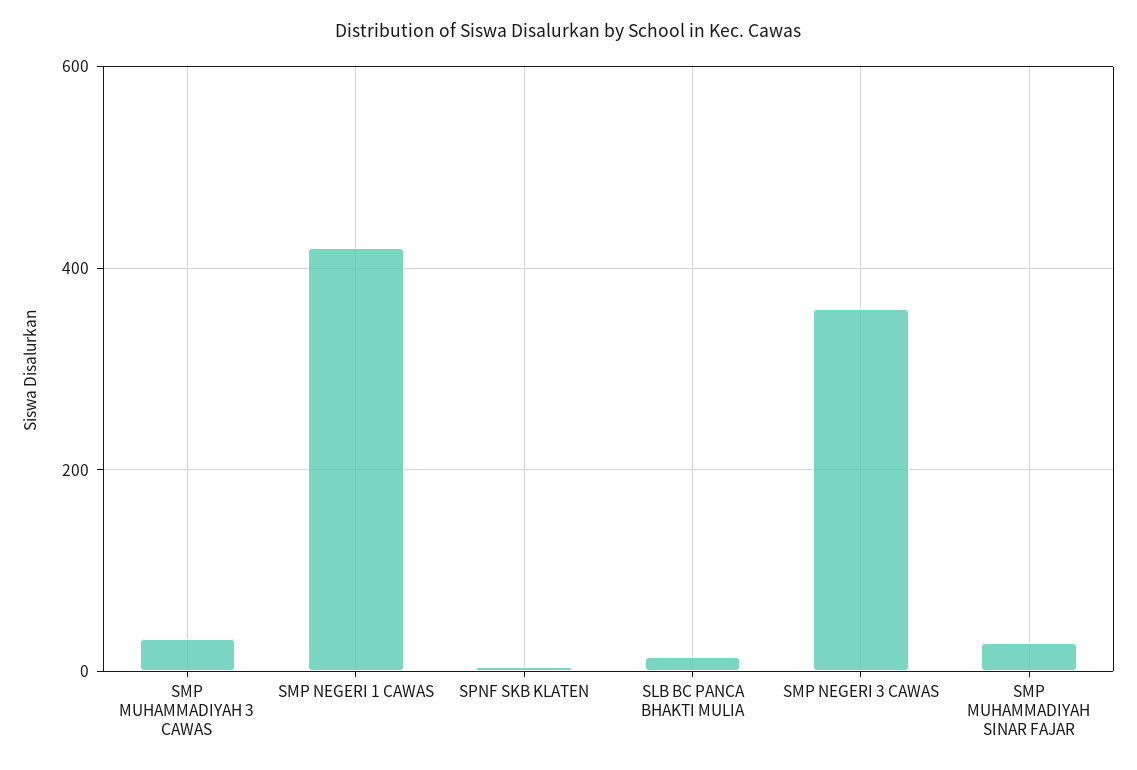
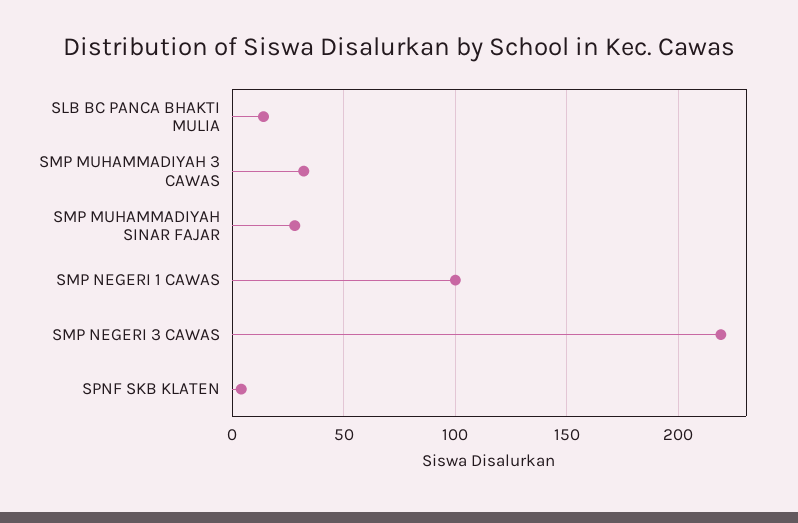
SMP NEGERI 1 CAWAS: 420 -> 100
SMP NEGERI 3 CAWAS: 360 -> 220

